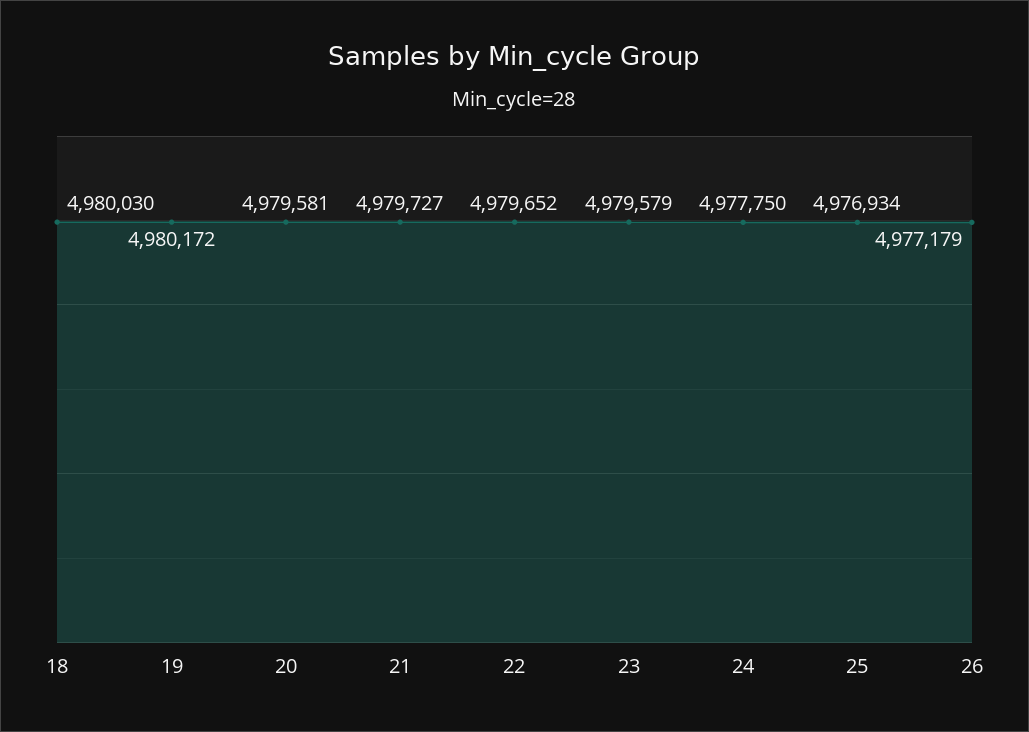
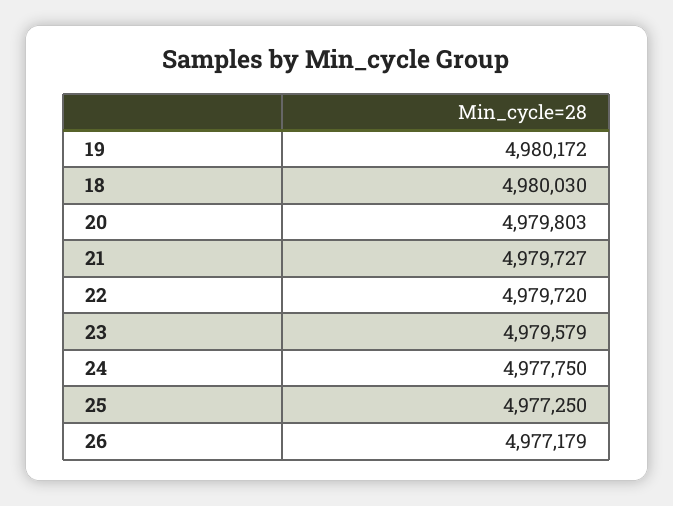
20: 4979581 -> 4979803
22: 4979652 -> 4979720
25: 4976934 -> 4977250

